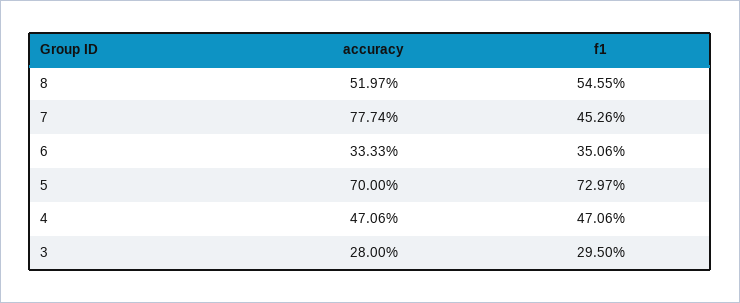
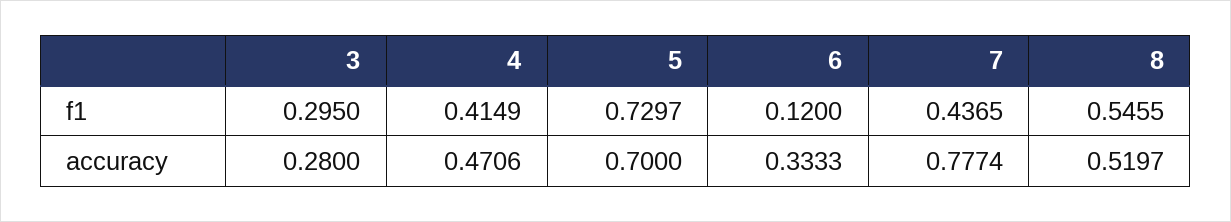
f1, 7: 0.4526 -> 0.4365
f1, 6: 0.3506 -> 0.12
f1, 4: 0.4706 -> 0.4149

